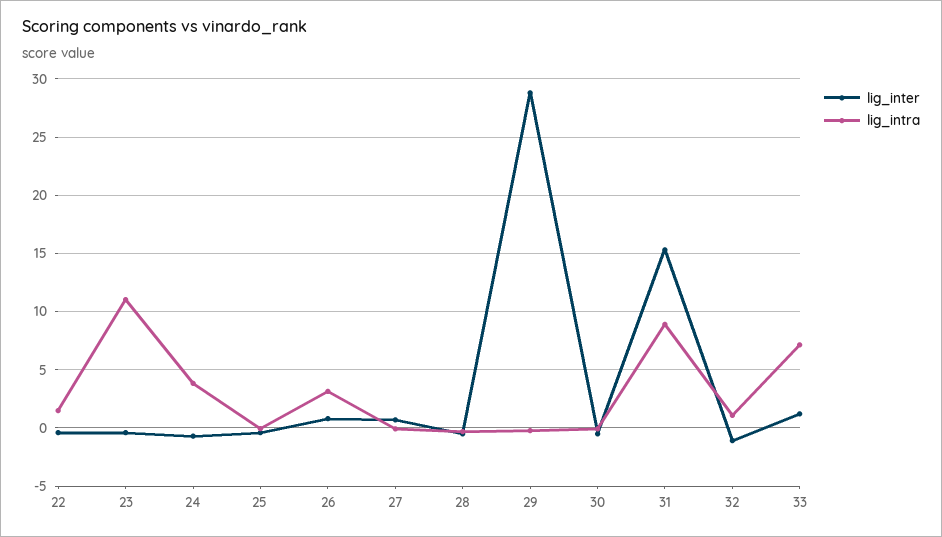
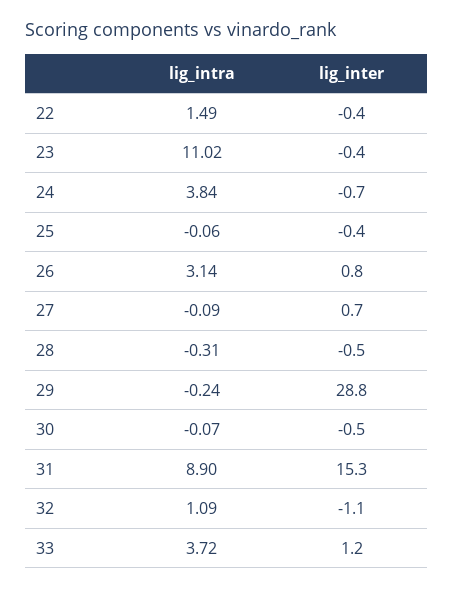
lig_intra, 33: 7 -> 3.72

